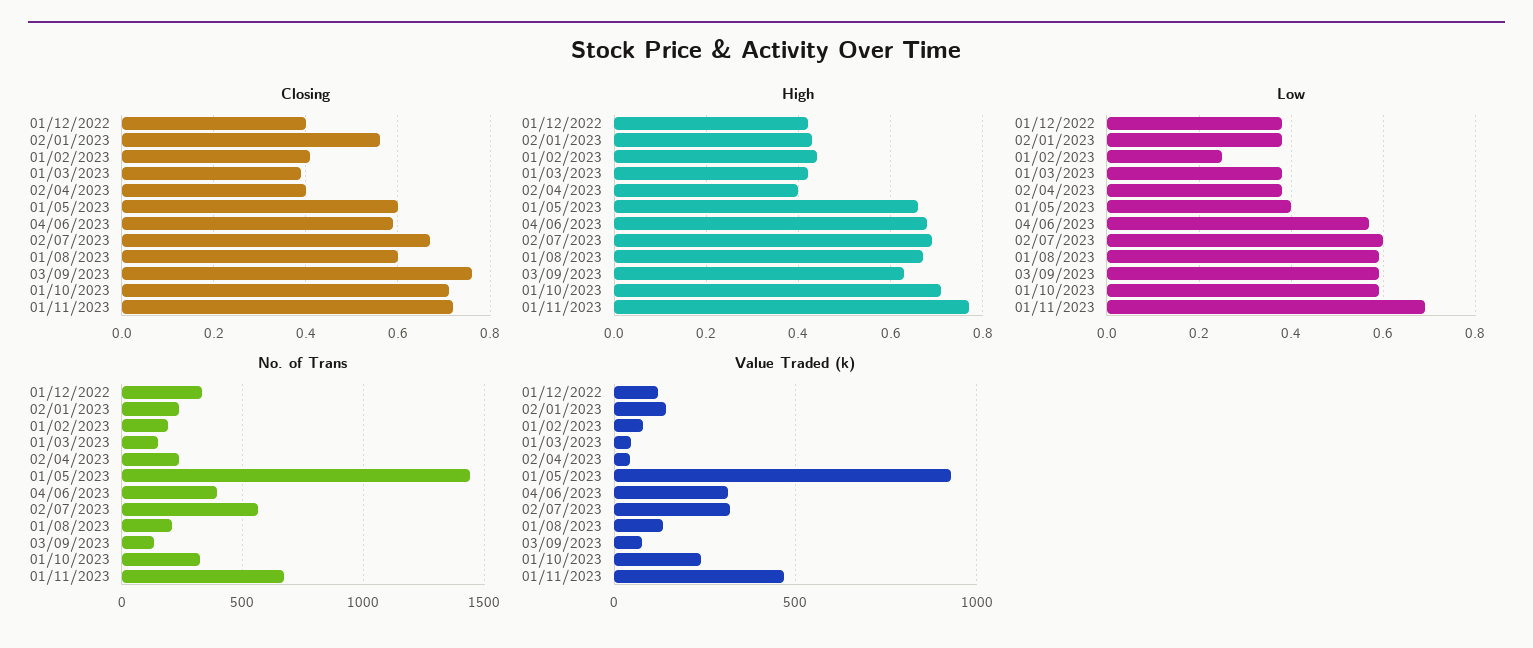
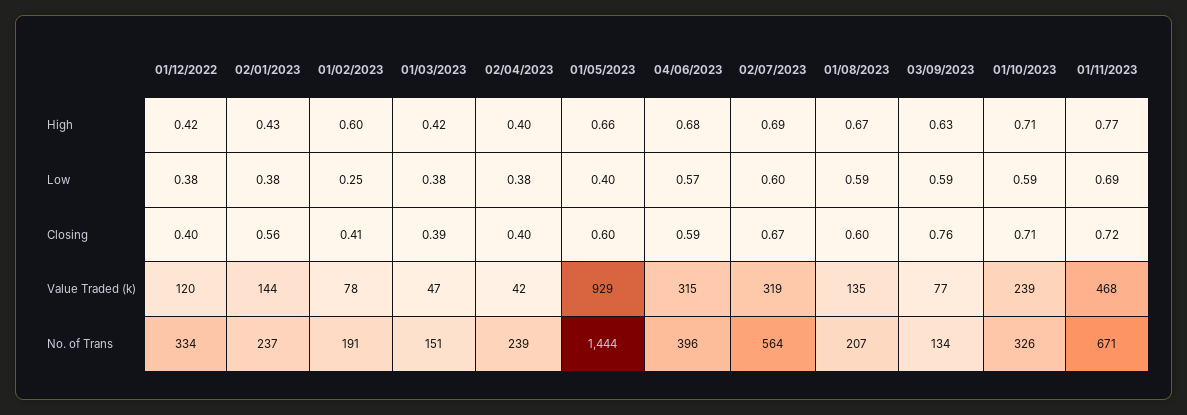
High, 01/02/2023: 0.45 -> 0.6

